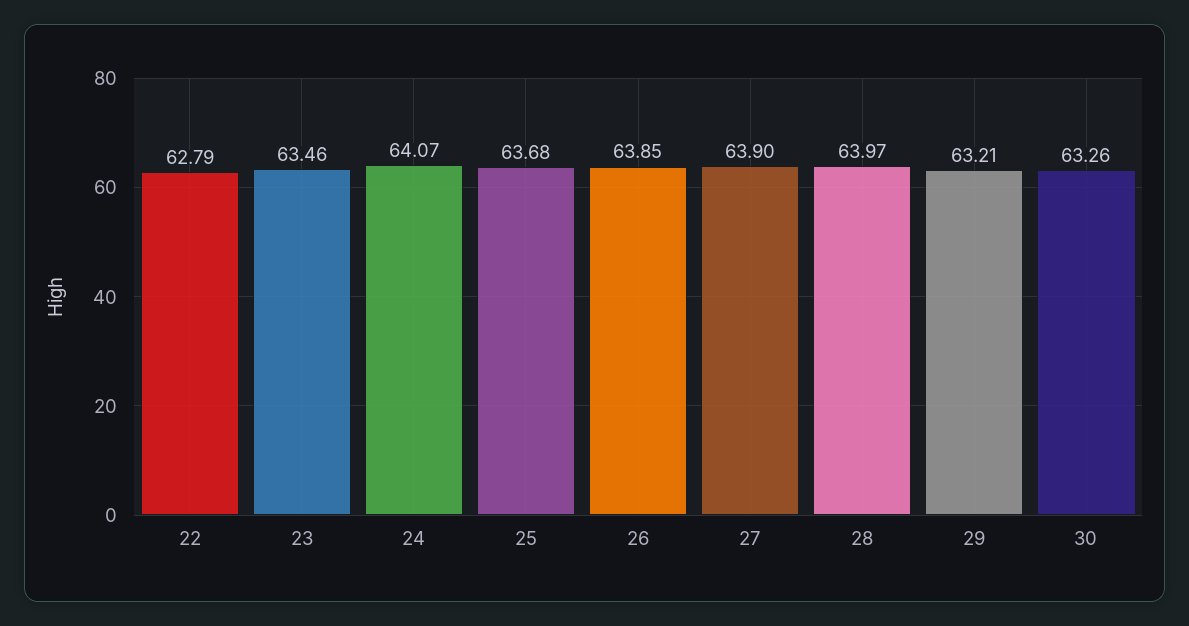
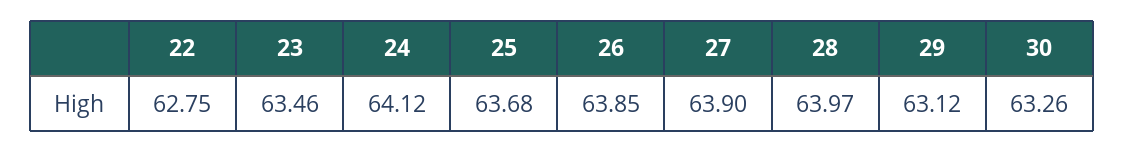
22: 62.79 -> 62.75
24: 64.07 -> 64.12
29: 63.21 -> 63.12

